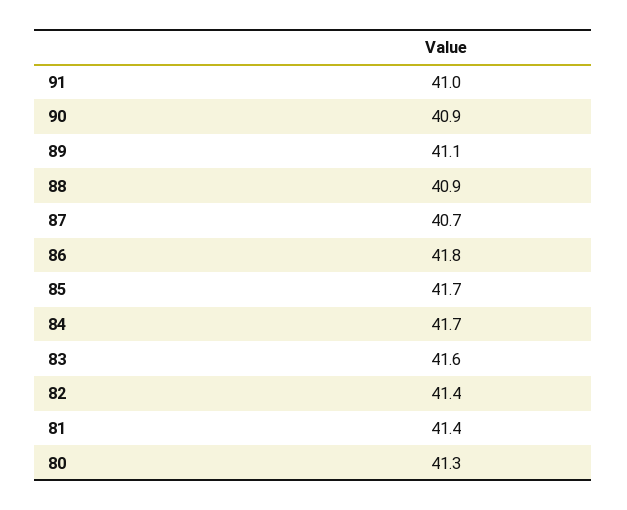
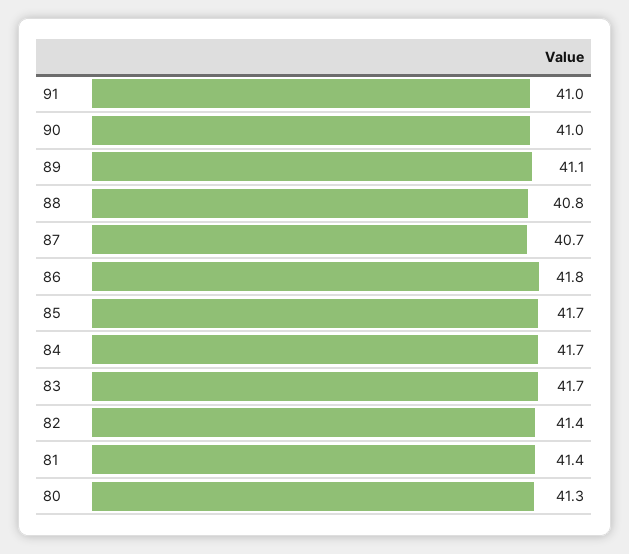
90: 40.9 -> 41
88: 40.9 -> 40.8
83: 41.6 -> 41.7

